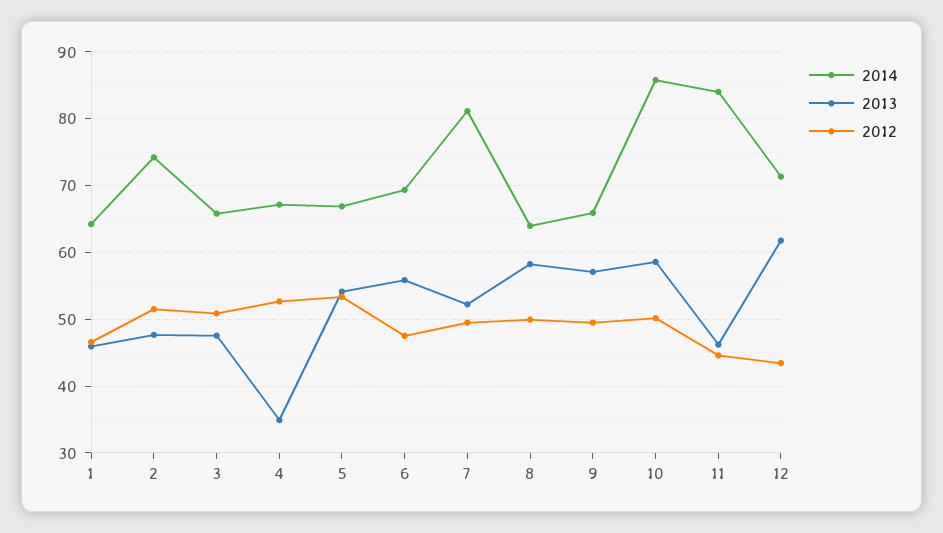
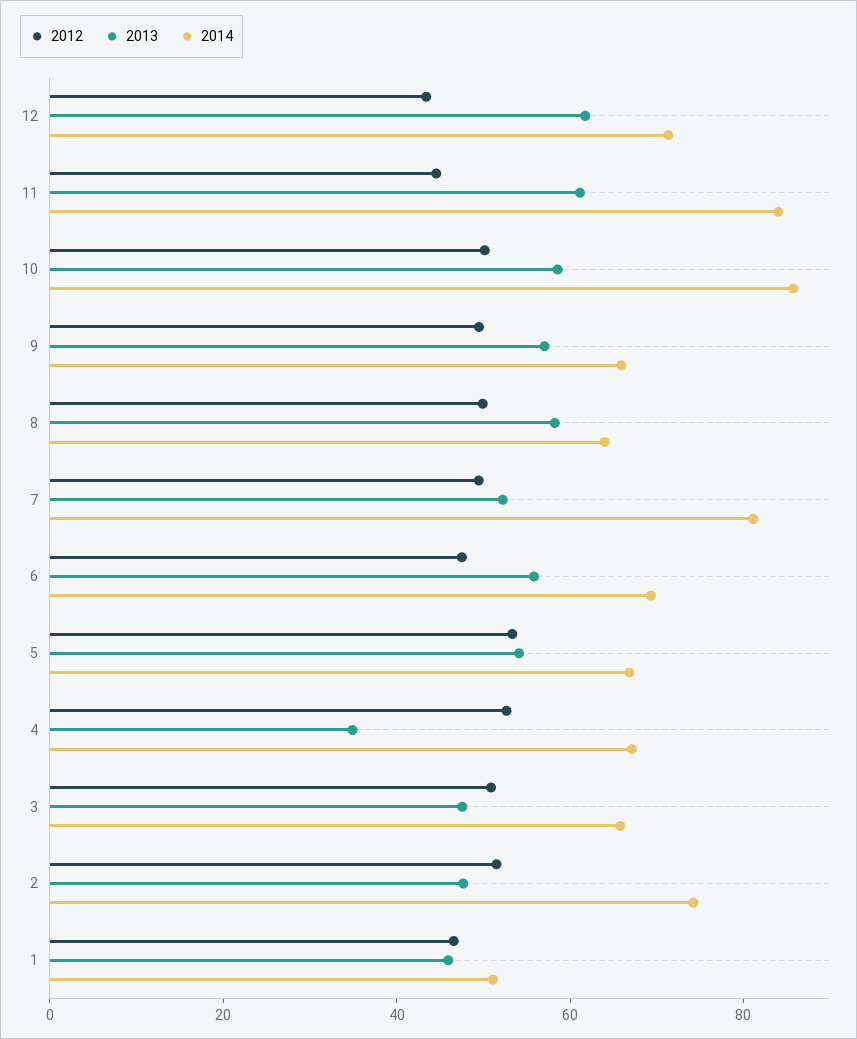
2014, 1: 64 -> 50
2013, 11: 46 -> 60

